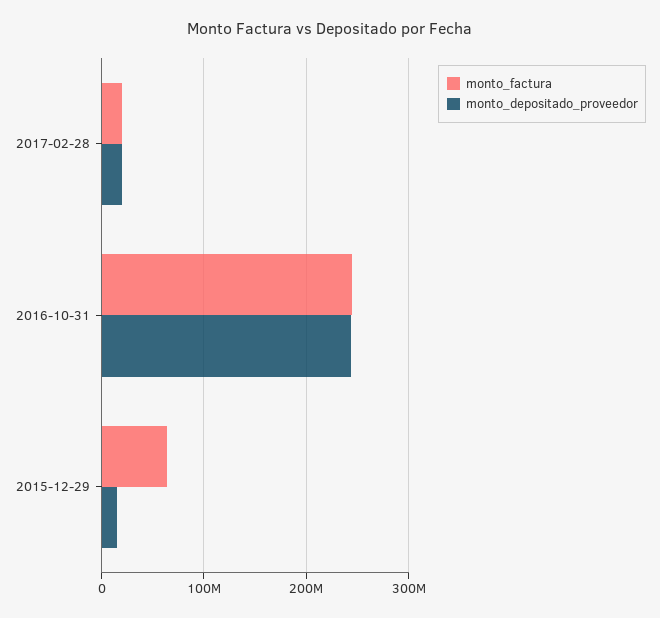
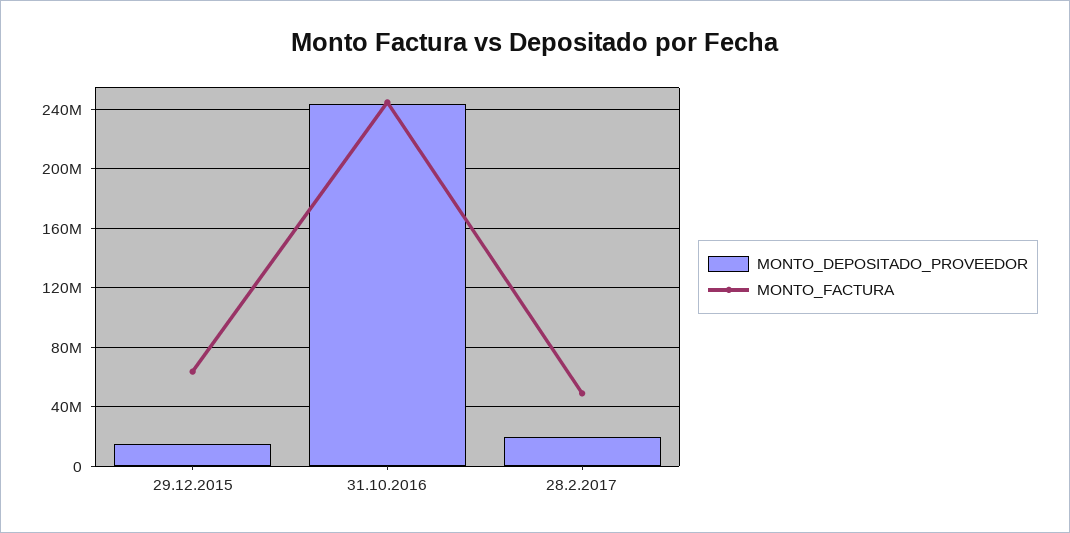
monto_factura, 2017-02-28: 20000000 -> 50000000

